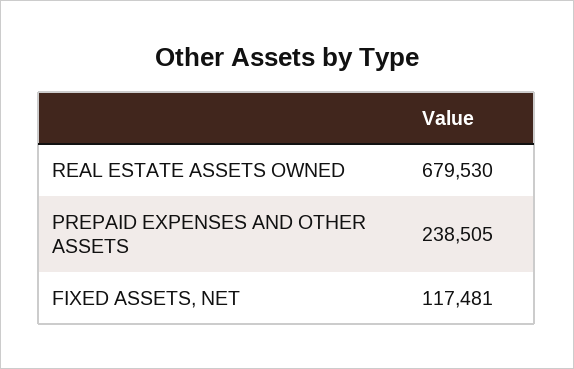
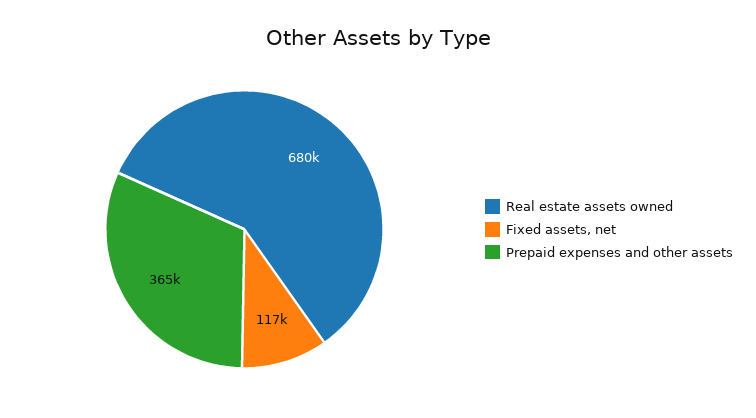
PREPAID EXPENSES AND OTHER ASSETS: 238505 -> 365000

